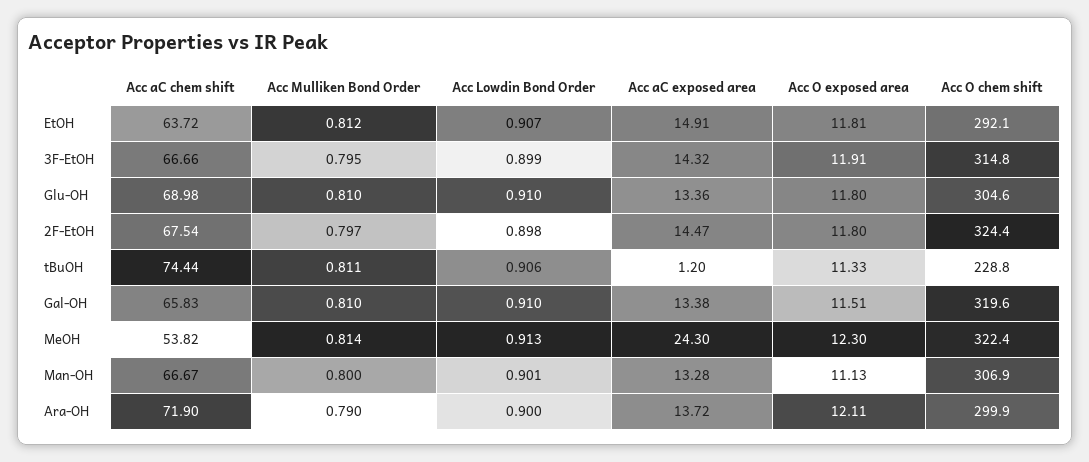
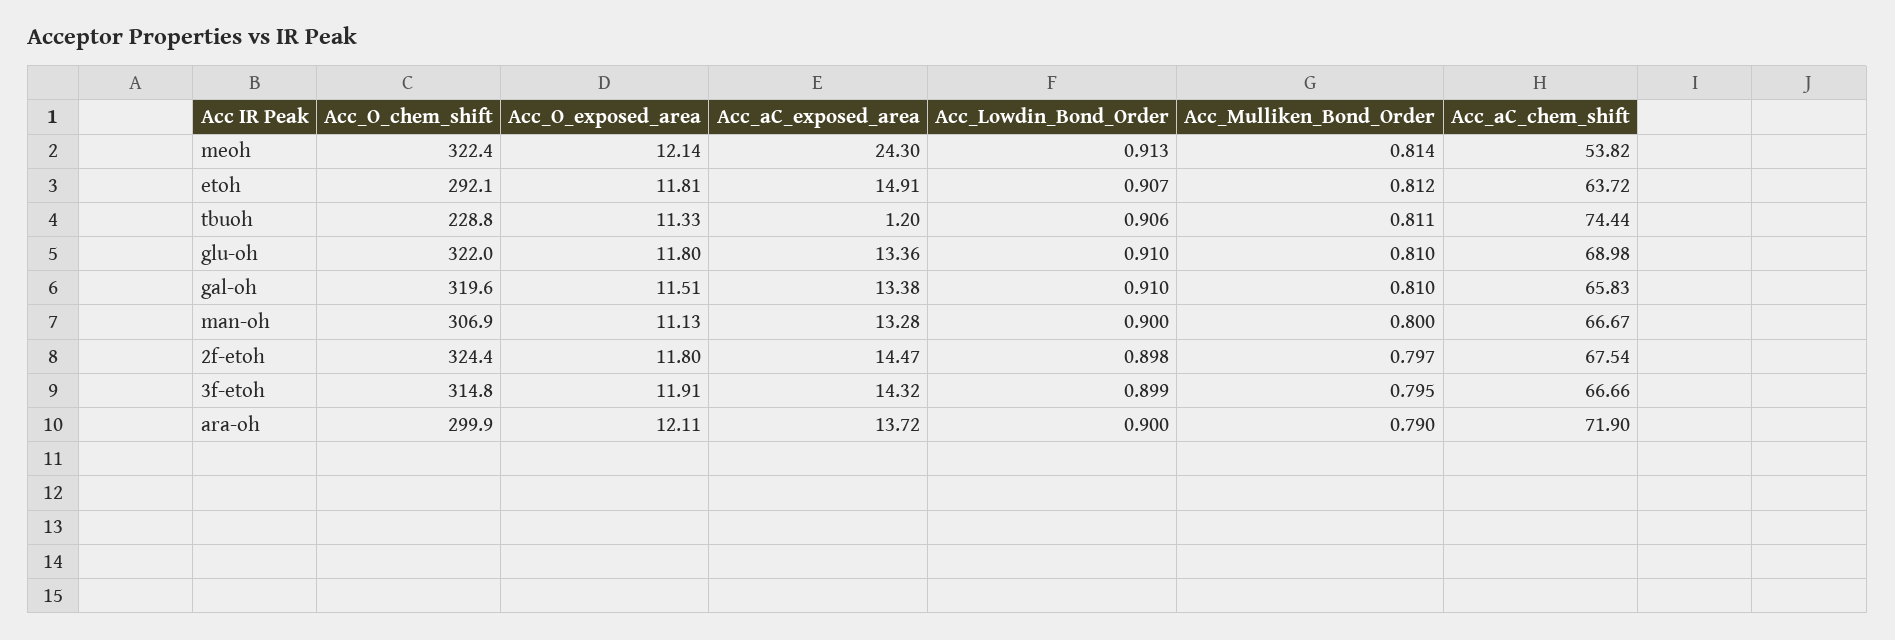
Acc O chem shift, Glu-OH: 304.6 -> 322
Acc O exposed area, MeOH: 12.3 -> 12.14
Acc Lowdin Bond Order, Man-OH: 0.901 -> 0.9

